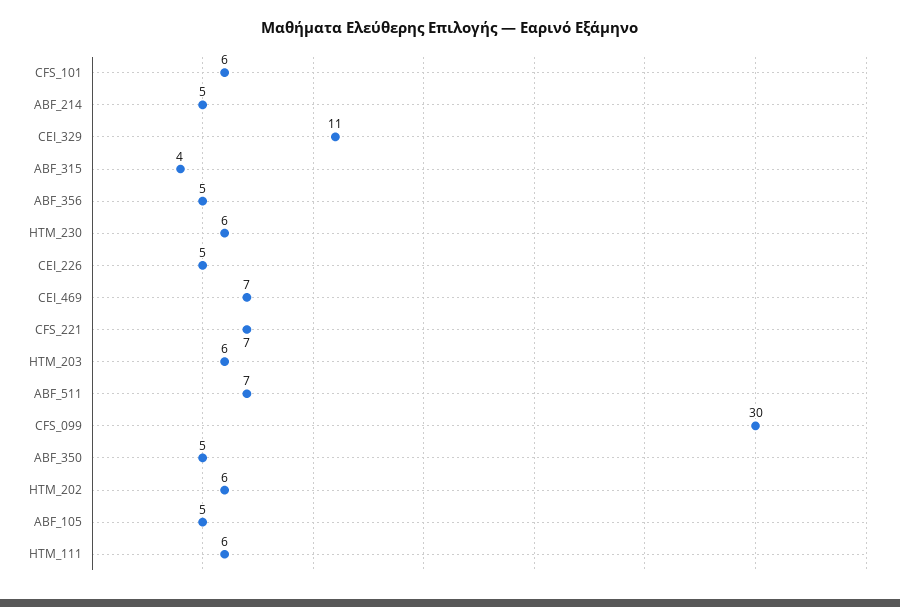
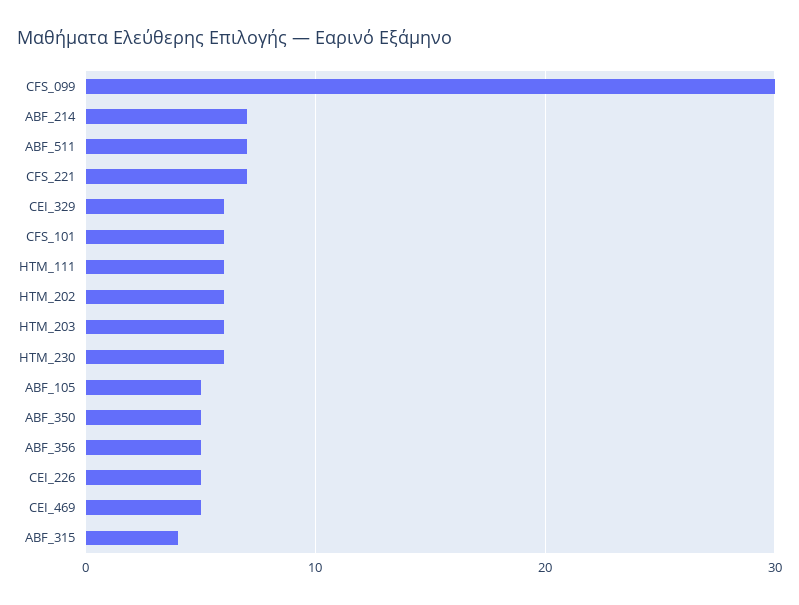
ABF_214: 5 -> 7
CEI_329: 11 -> 6
CEI_469: 7 -> 5

